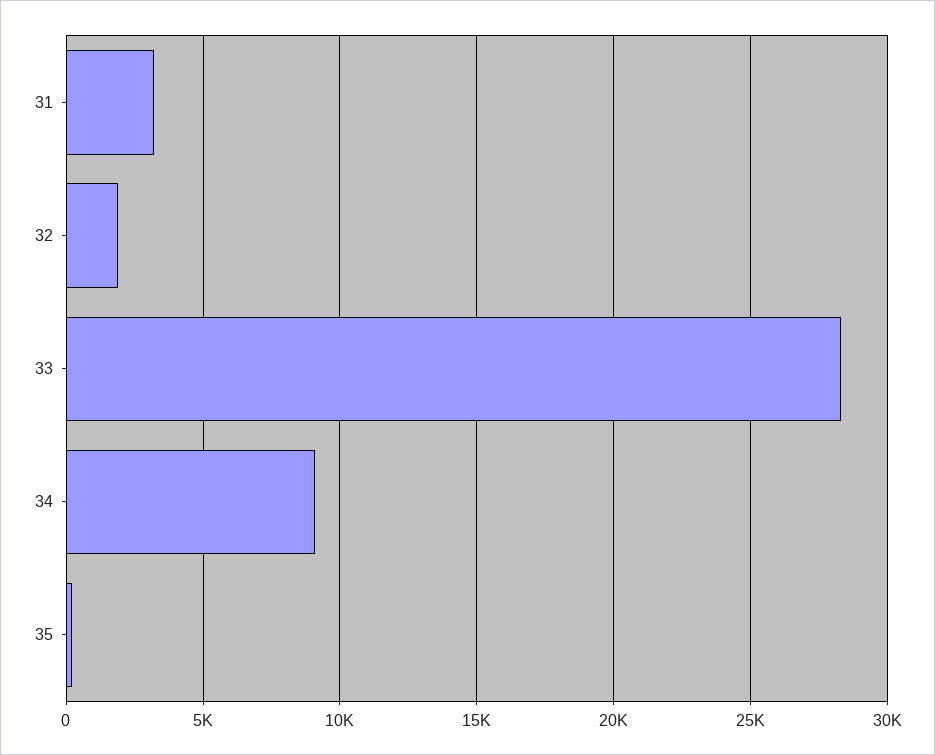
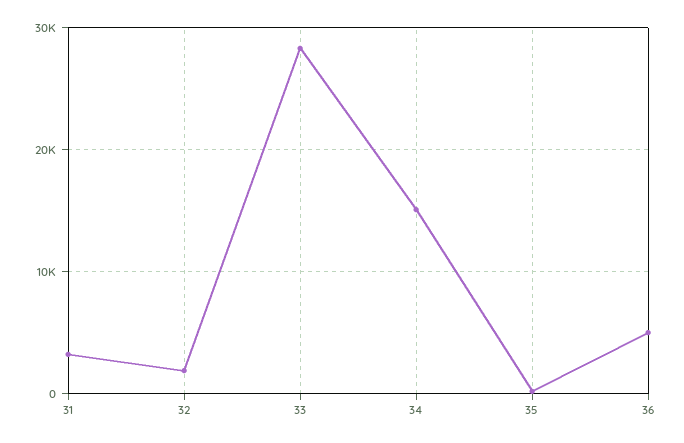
34: 9000 -> 15000
36: none -> 5000

